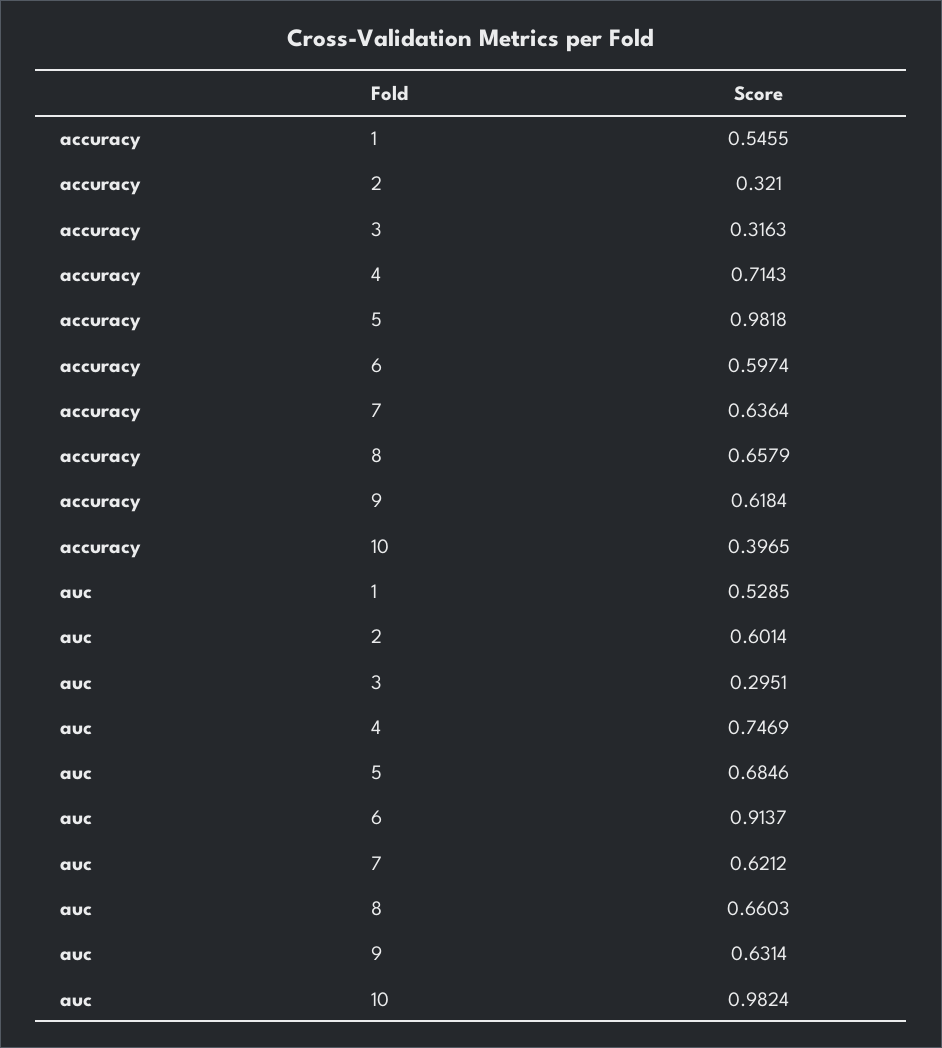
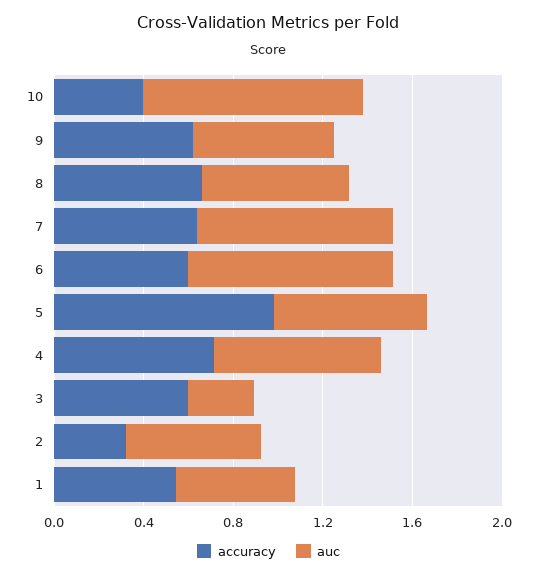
accuracy, 3: 0.3163 -> 0.6
auc, 7: 0.6212 -> 0.9

